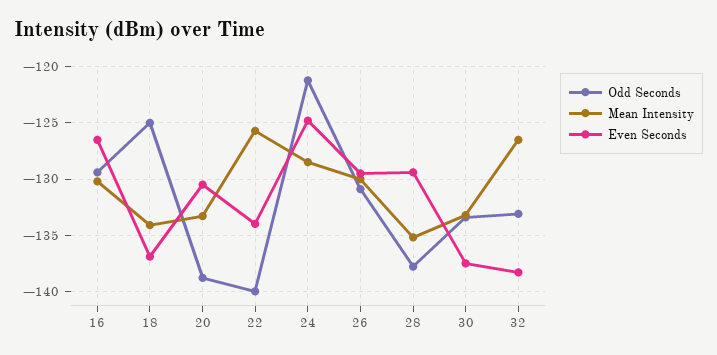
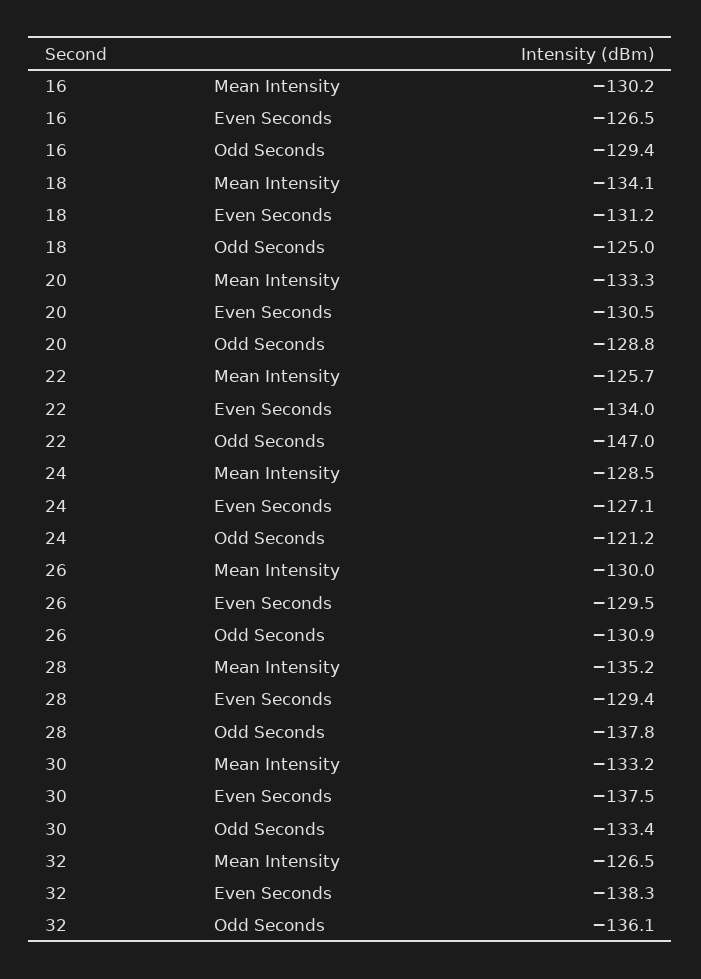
Even Seconds, 18: -137 -> -131.2
Odd Seconds, 20: -139 -> -128.8
Odd Seconds, 22: -140 -> -147
Even Seconds, 24: -125 -> -127.1
Odd Seconds, 32: -133 -> -136.1

